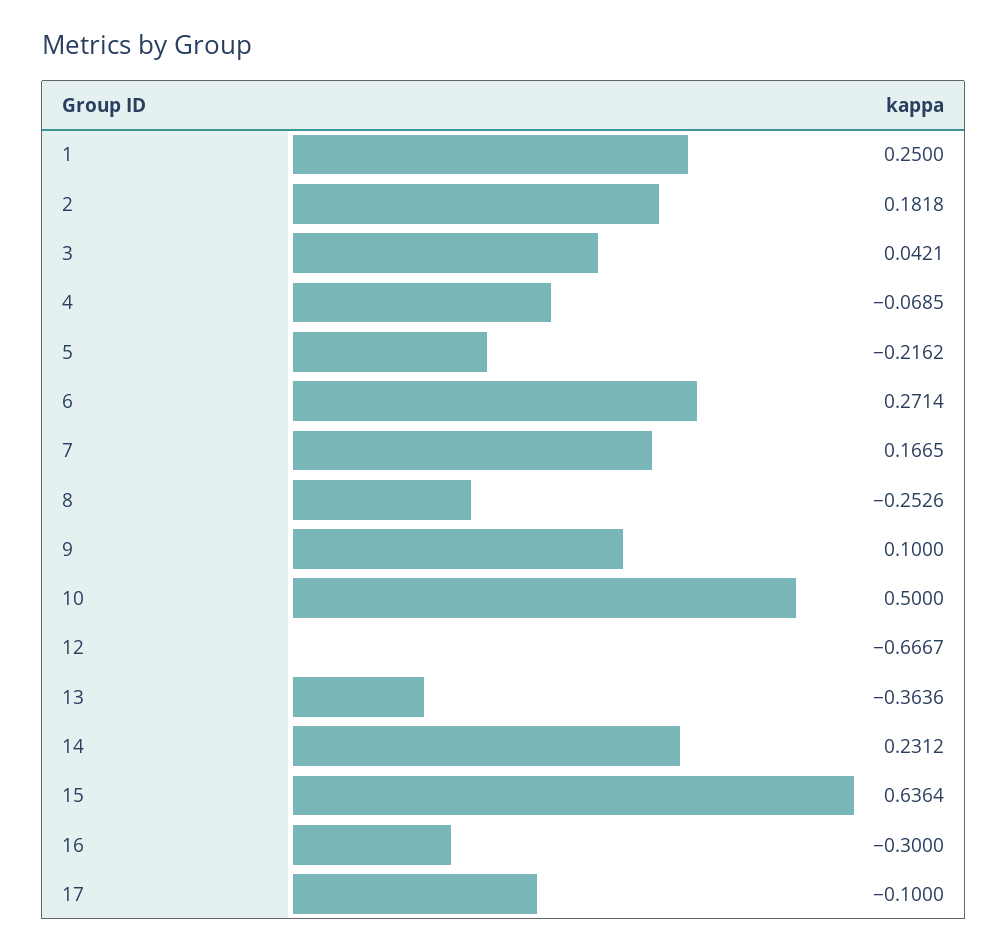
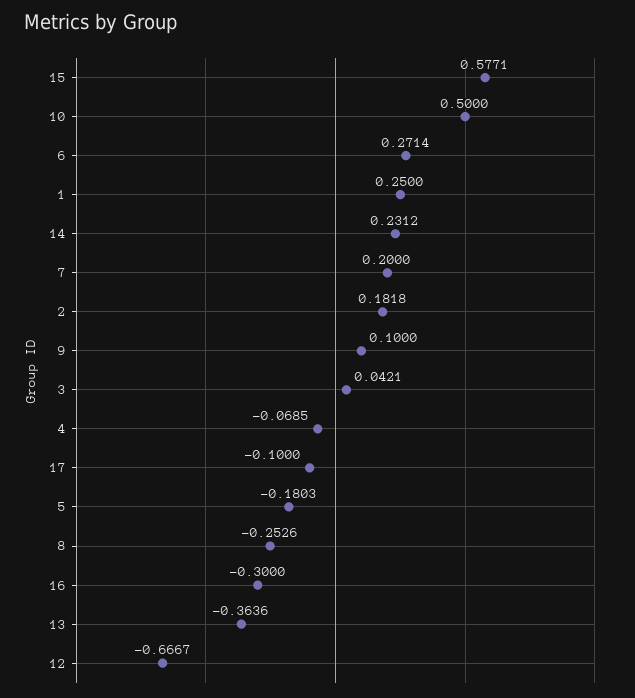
5: -0.2162 -> -0.1803
7: 0.1665 -> 0.2
15: 0.6364 -> 0.5771

